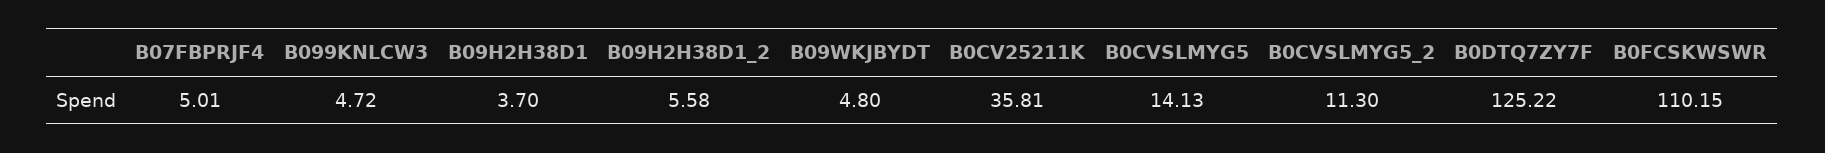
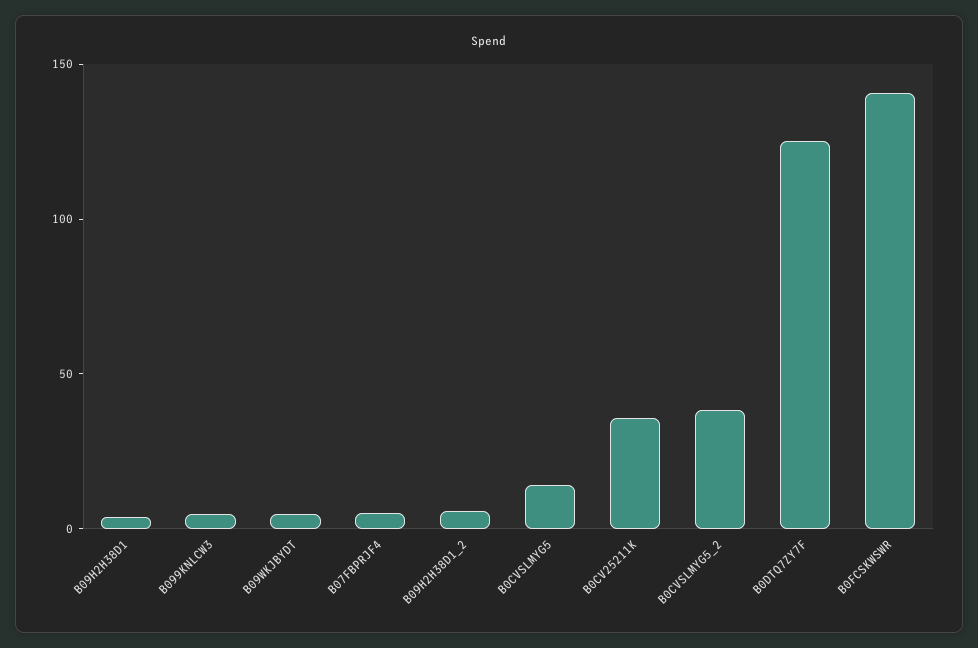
B0CVSLMYG5_2: 11.3 -> 40
B0FCSKWSWR: 110.15 -> 140

